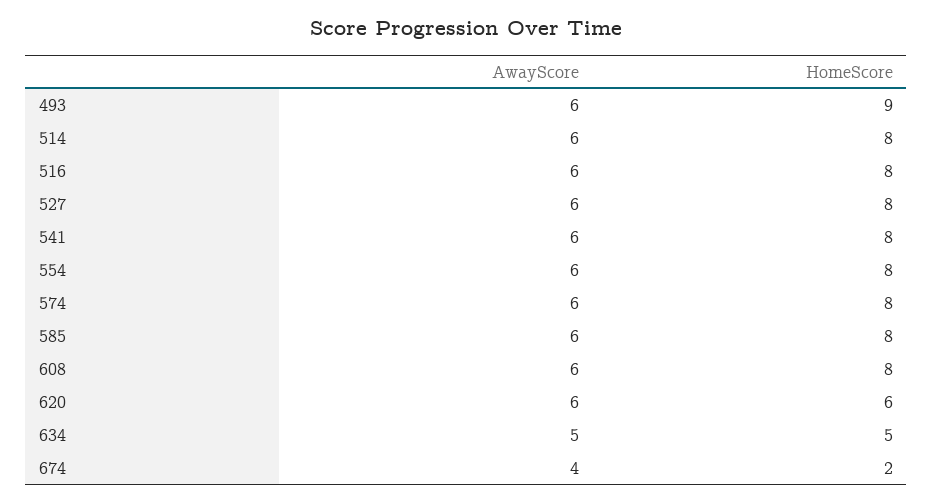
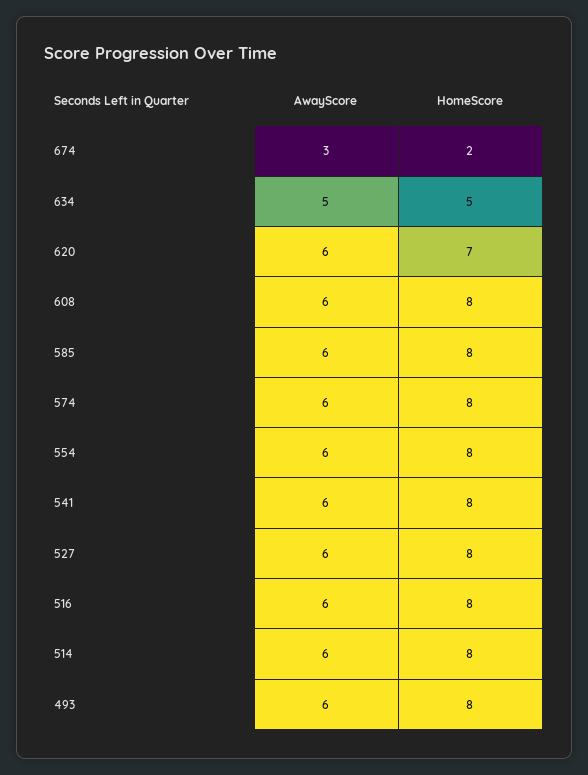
HomeScore, 493: 9 -> 8
HomeScore, 620: 6 -> 7
AwayScore, 674: 4 -> 3

